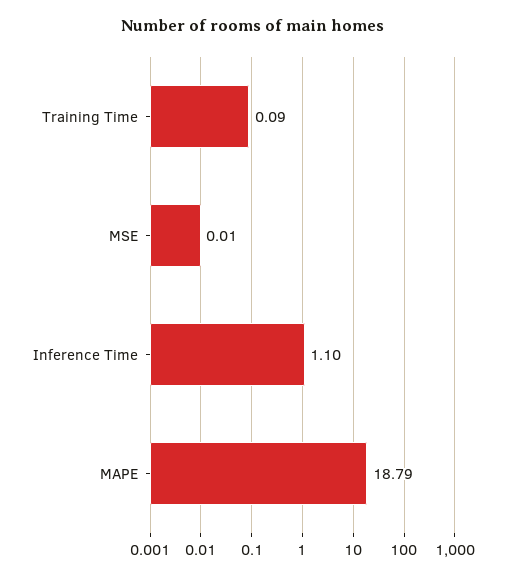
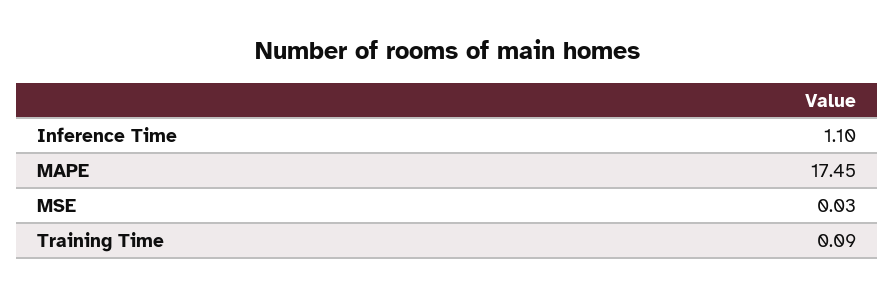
MSE: 0.01 -> 0.03
MAPE: 18.79 -> 17.45

